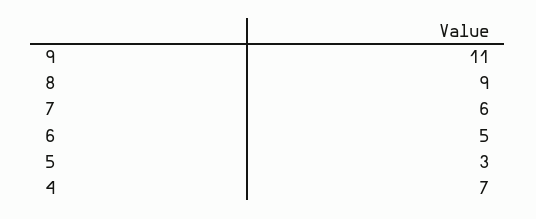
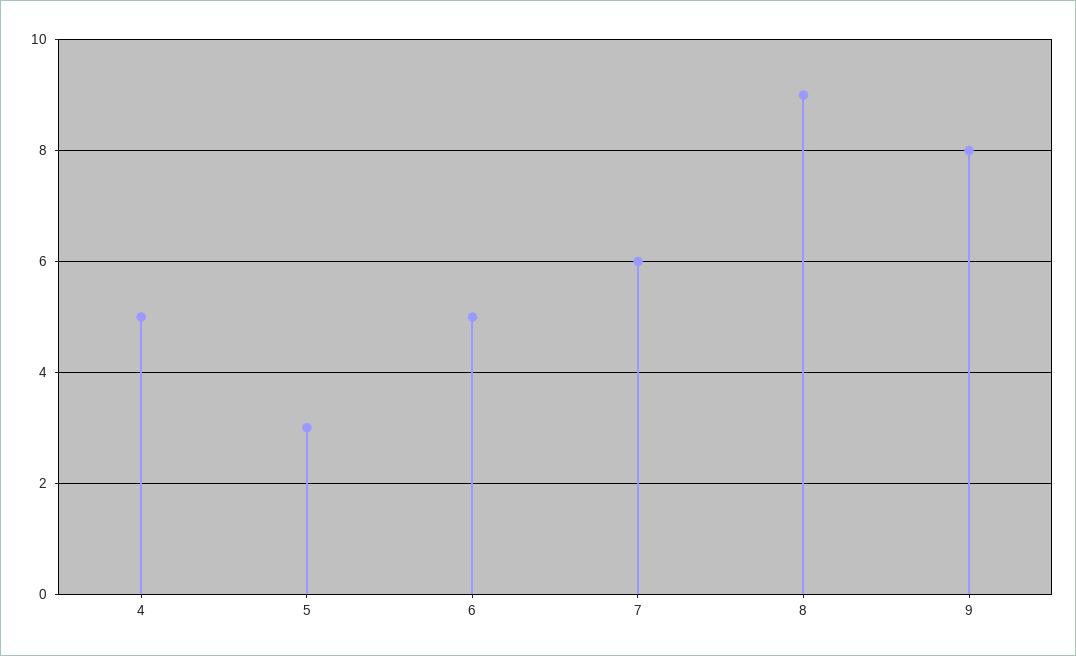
9: 11 -> 8
4: 7 -> 5

